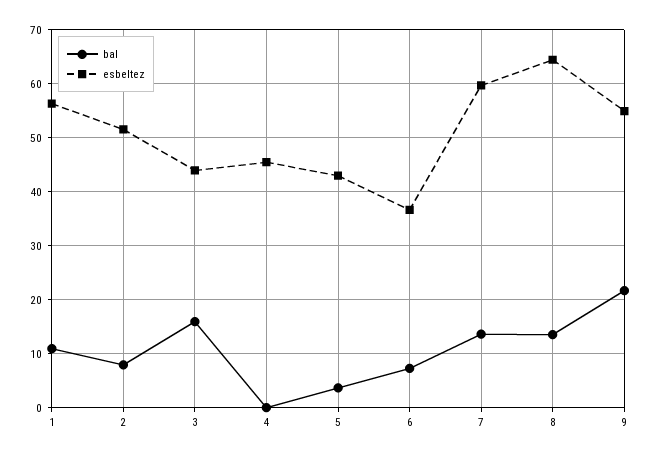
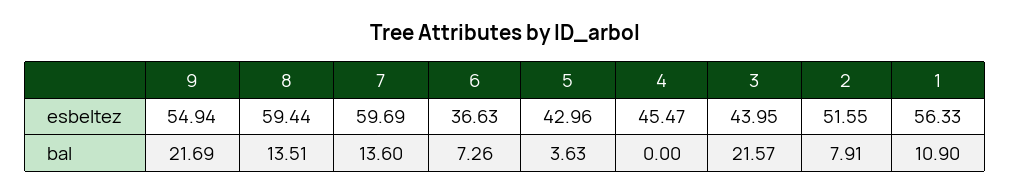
bal, 3: 16 -> 21.57
esbeltez, 8: 64 -> 59.44

